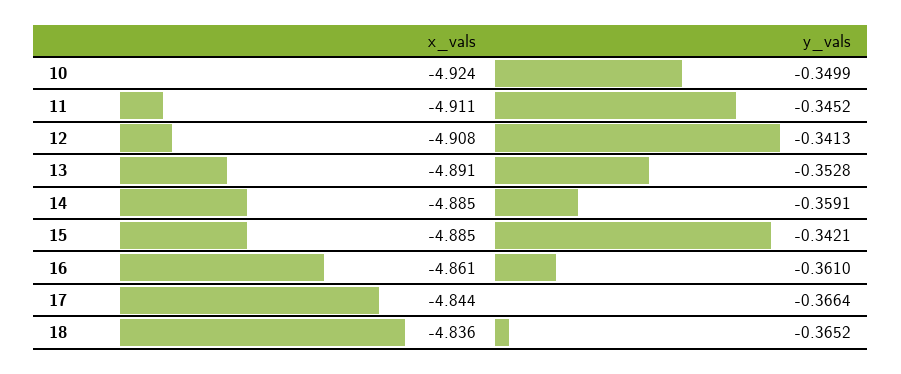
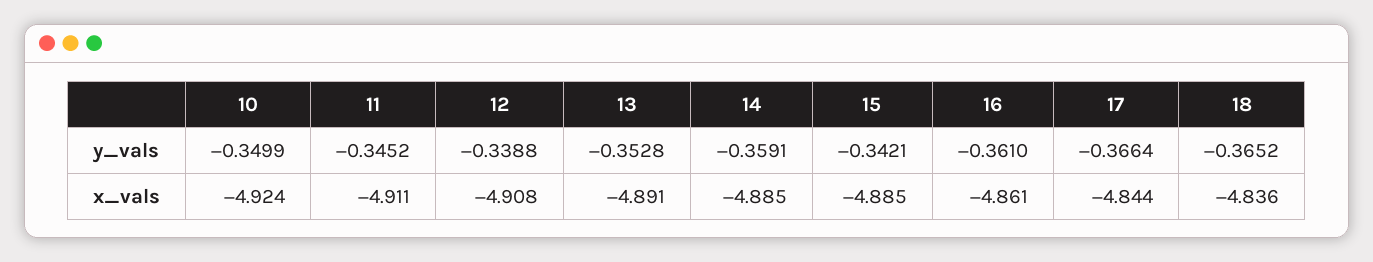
y_vals, 12: -0.3413 -> -0.3388

